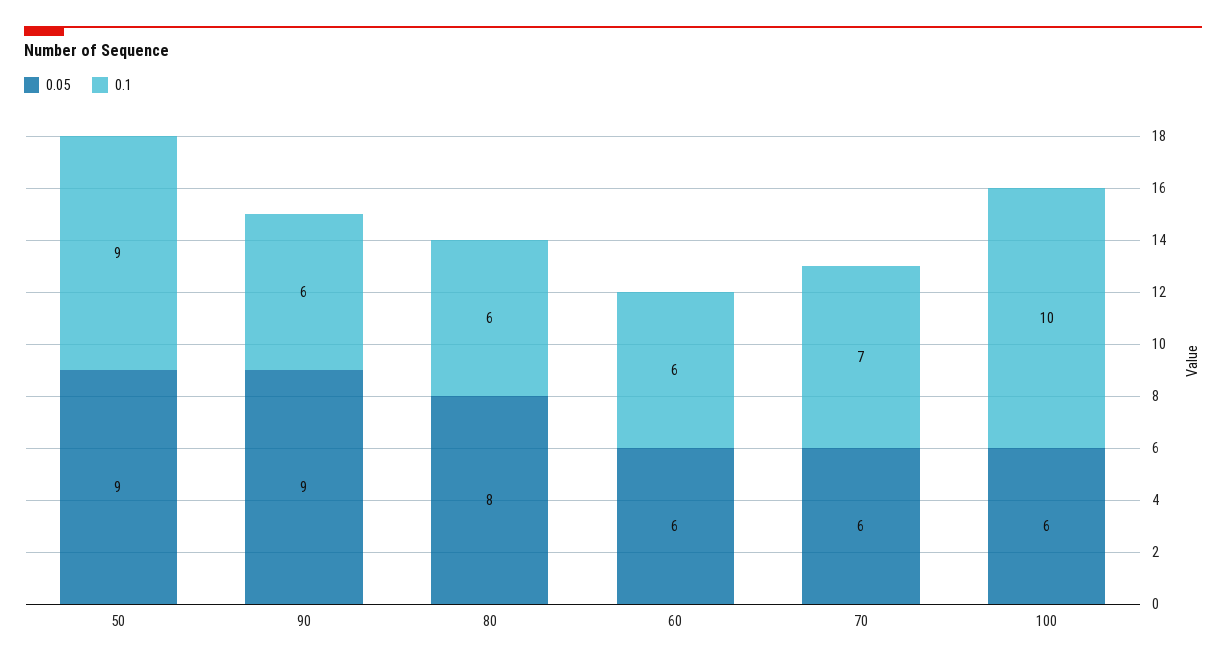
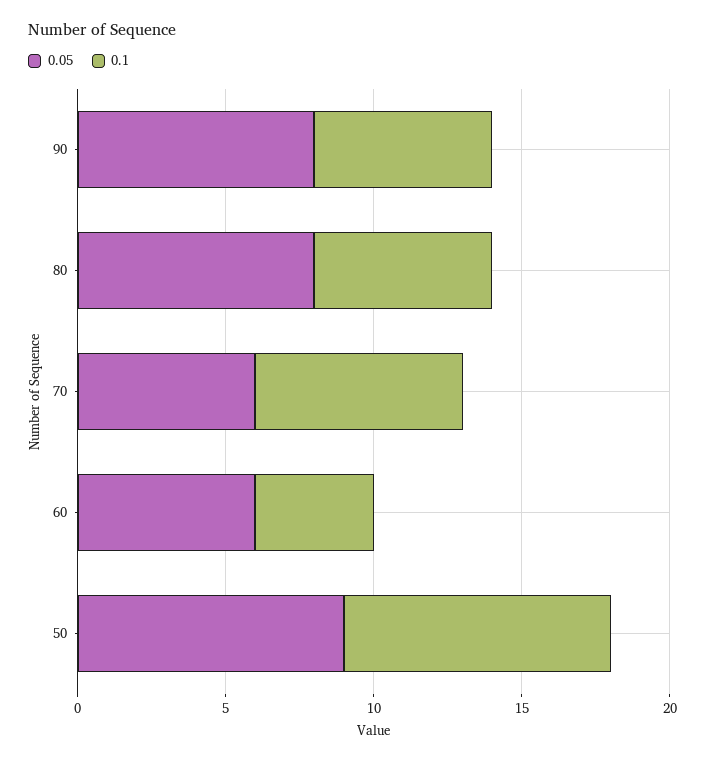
0.05, 90: 9 -> 8
0.1, 60: 6 -> 4
0.05, 100: 6 -> none
0.1, 100: 10 -> none

